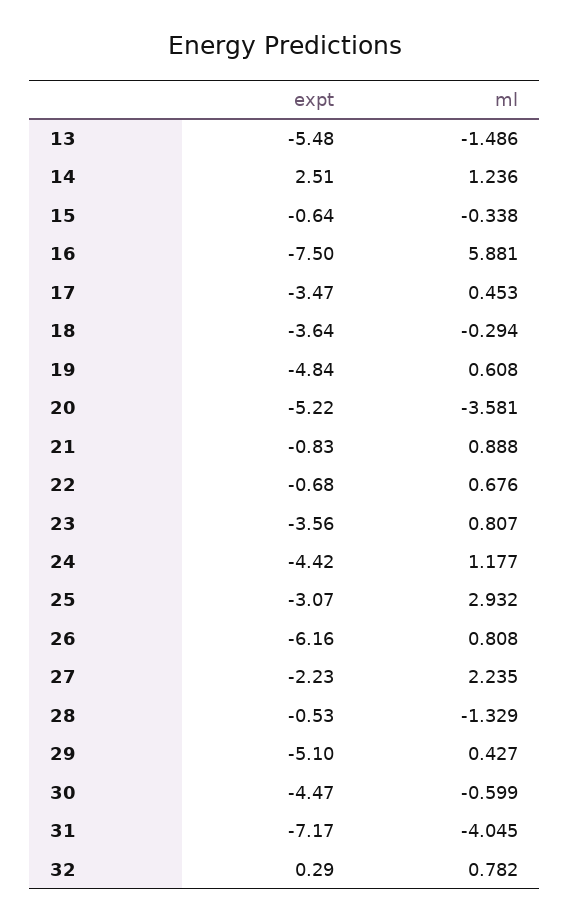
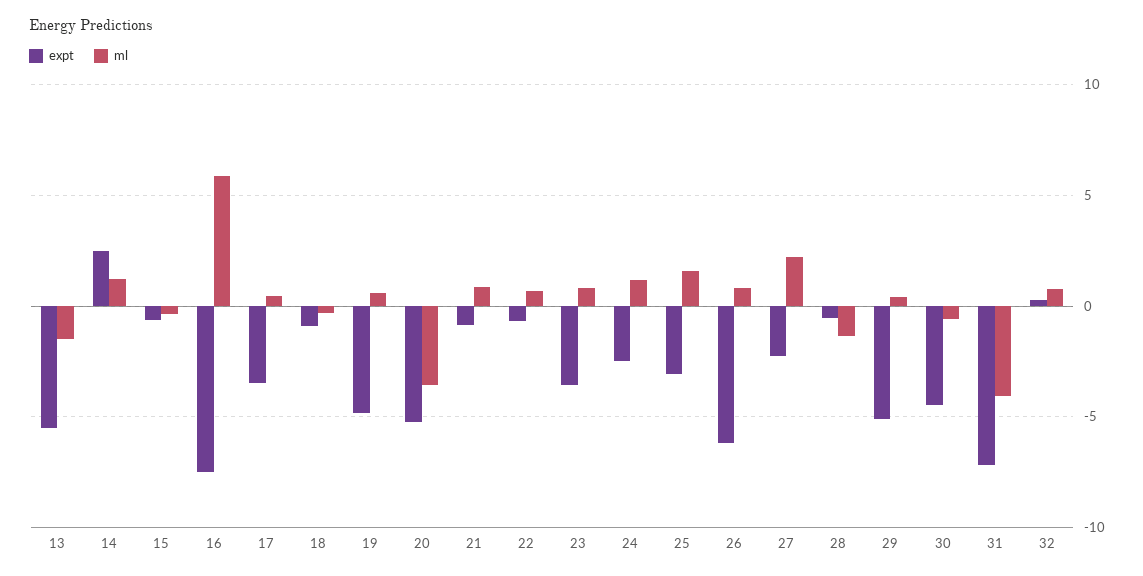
expt, 18: -3.64 -> -1
expt, 24: -4.42 -> -2.5
ml, 25: 2.932 -> 1.5

